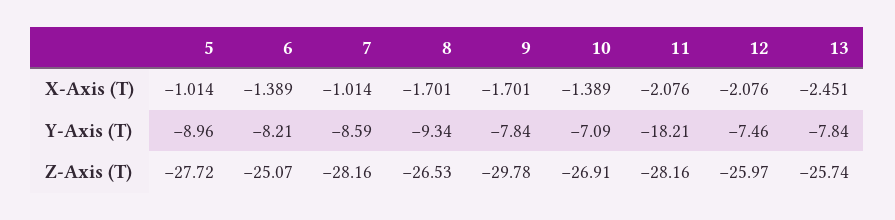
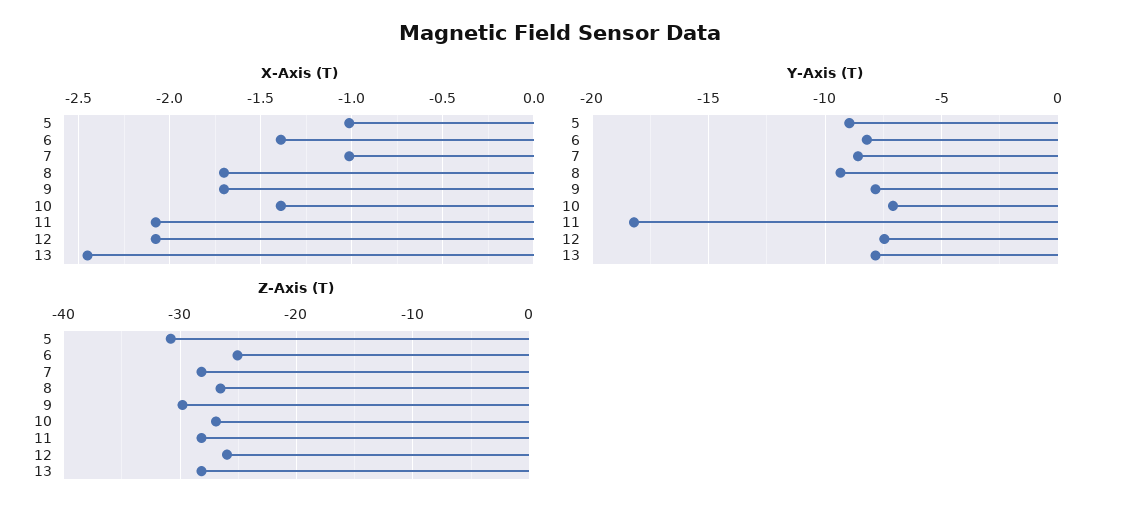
Z-Axis (T), 5: -27.72 -> -31
Z-Axis (T), 13: -25.74 -> -28

